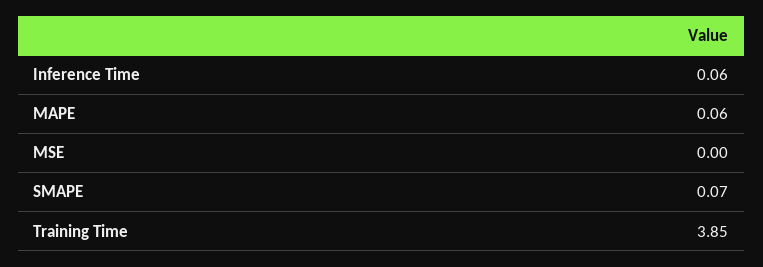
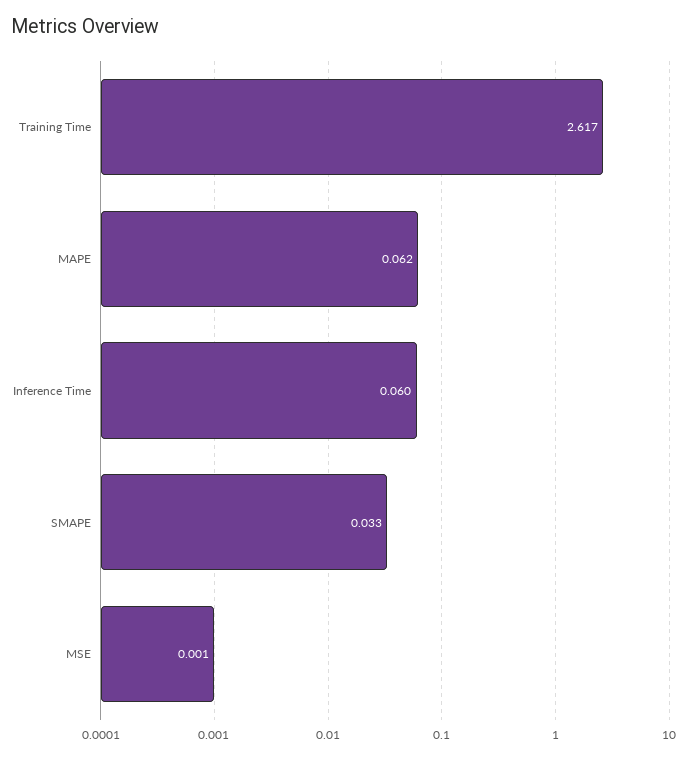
SMAPE: 0.07 -> 0.033
Training Time: 3.85 -> 2.617

